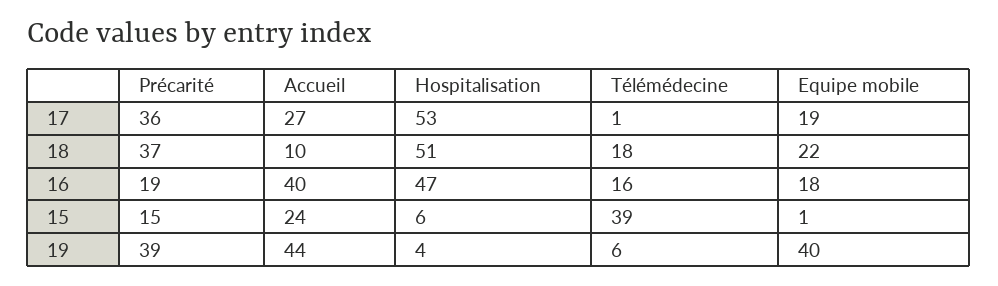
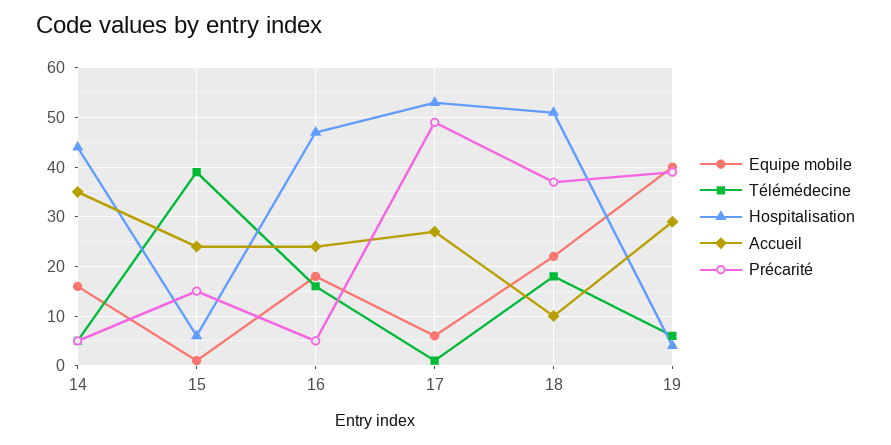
Précarité, 17: 36 -> 50
Equipe mobile, 17: 19 -> 5
Précarité, 16: 19 -> 5
Accueil, 16: 40 -> 25
Accueil, 19: 44 -> 30
Equipe mobile, 14: none -> 15
Télémédecine, 14: none -> 5
Hospitalisation, 14: none -> 45
Accueil, 14: none -> 35
Précarité, 14: none -> 5

